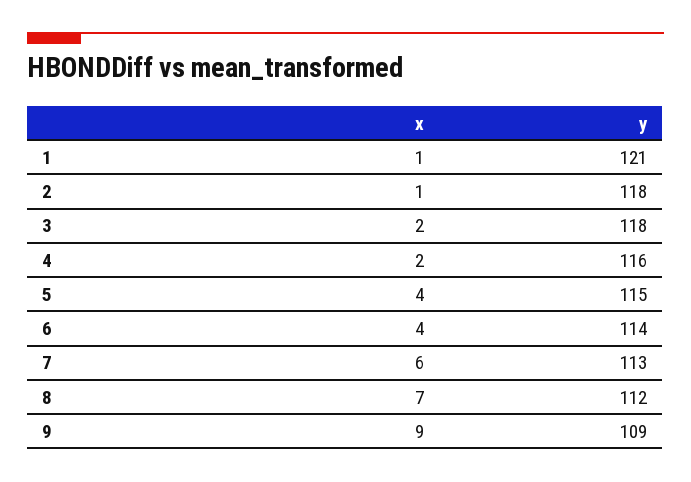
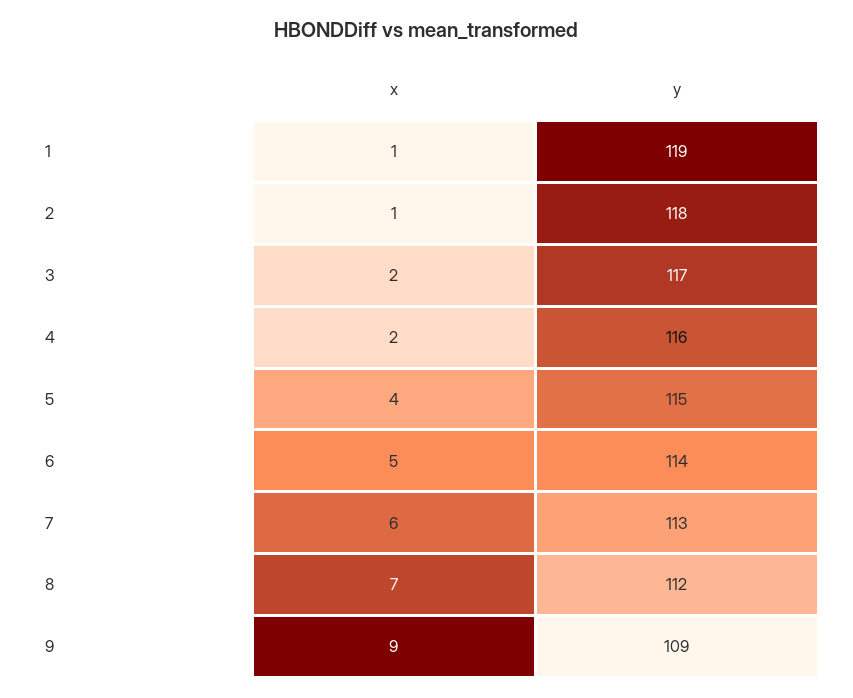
y, 1: 121 -> 119
y, 3: 118 -> 117
x, 6: 4 -> 5

